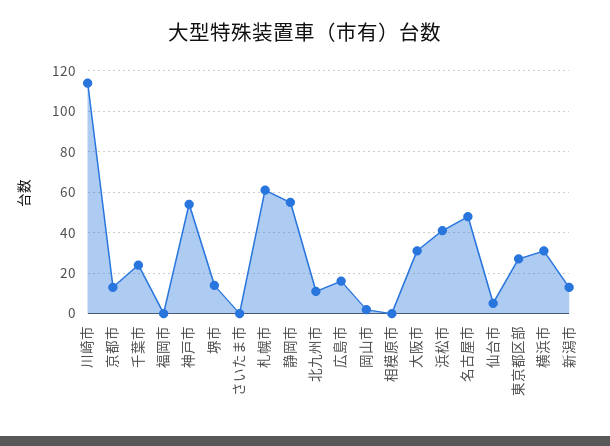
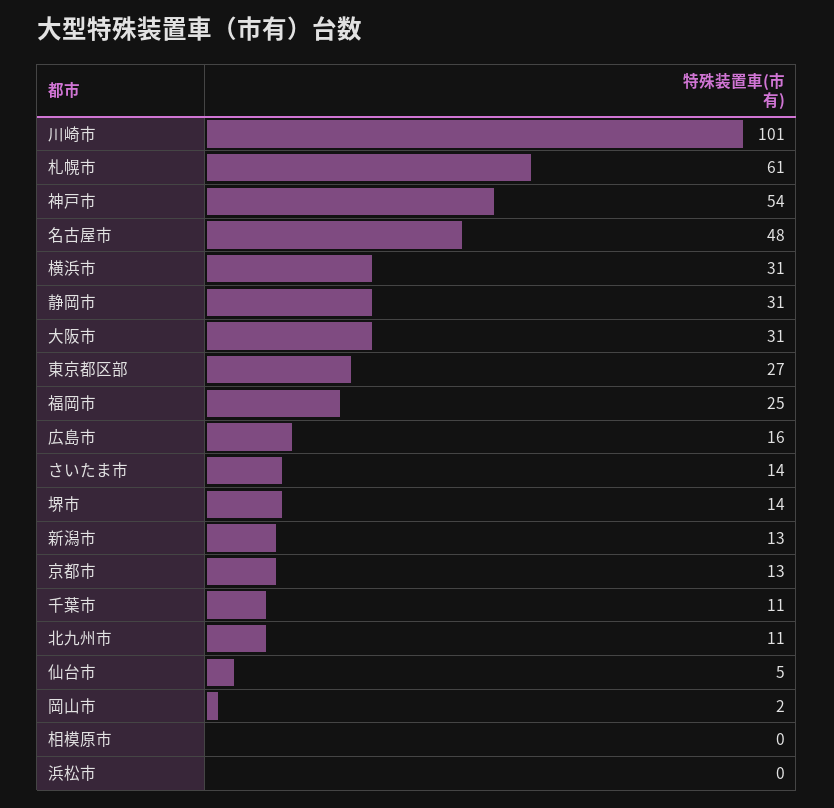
川崎市: 115 -> 101
千葉市: 25 -> 11
福岡市: 0 -> 25
さいたま市: 0 -> 14
静岡市: 55 -> 31
浜松市: 40 -> 0

